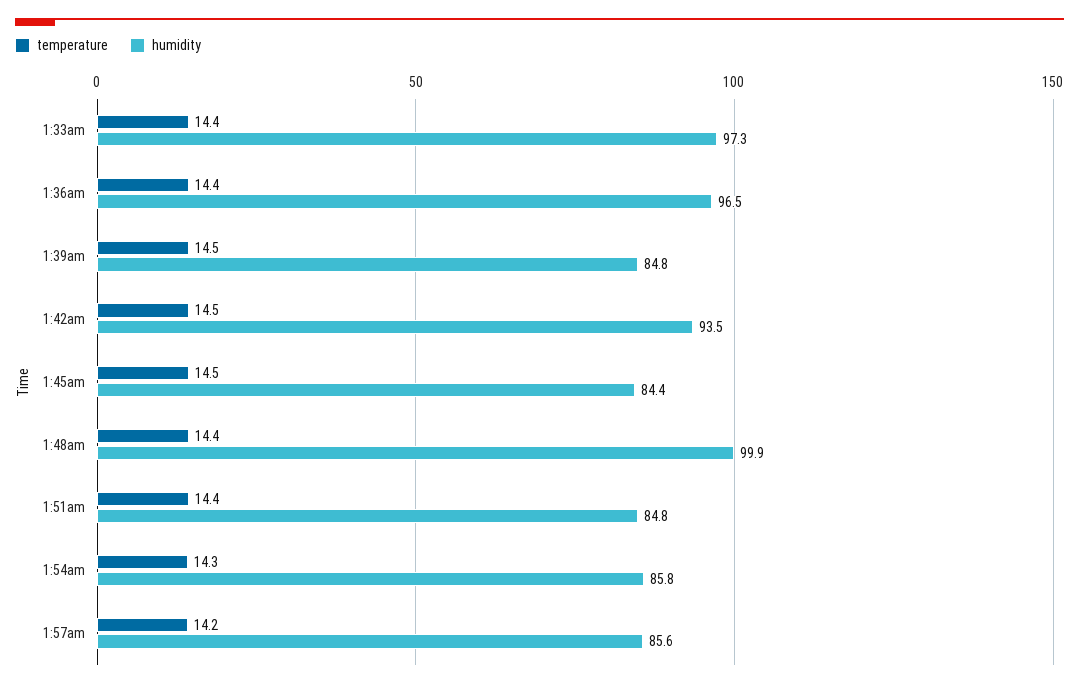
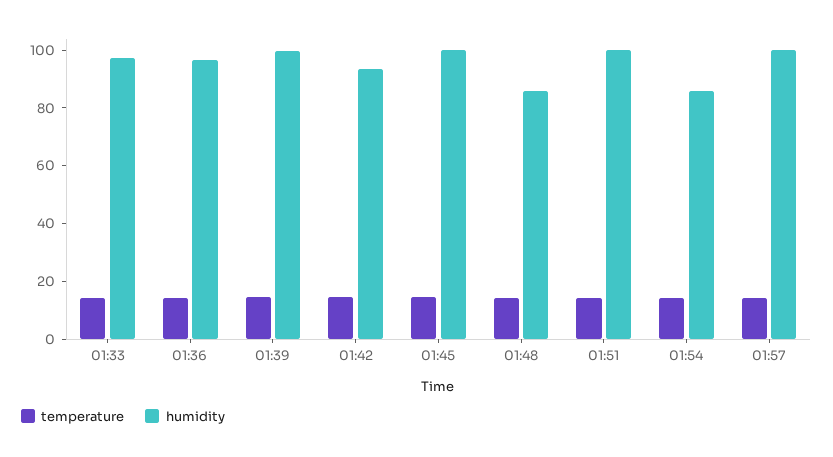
humidity, 1:39am: 84.8 -> 100
humidity, 1:45am: 84.4 -> 100
humidity, 1:48am: 99.9 -> 85
humidity, 1:51am: 84.8 -> 100
humidity, 1:57am: 85.6 -> 100

